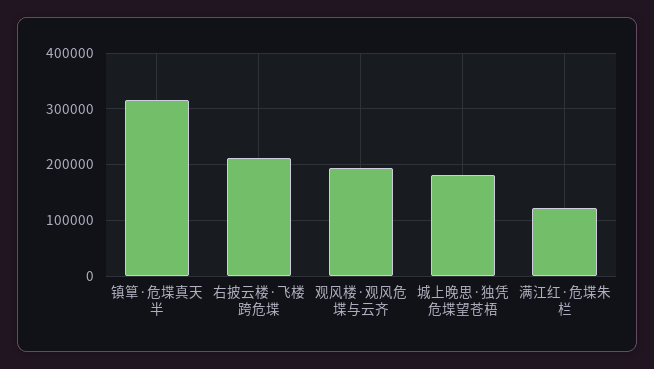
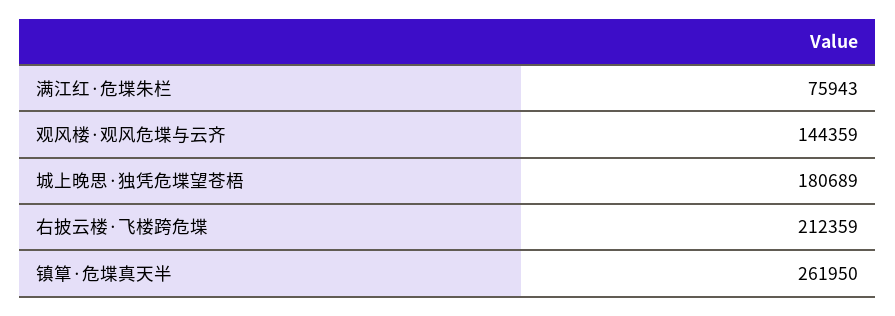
镇筸·危堞真天半: 320000 -> 261950
观风楼·观风危堞与云齐: 200000 -> 144359
满江红·危堞朱栏: 120000 -> 75943

